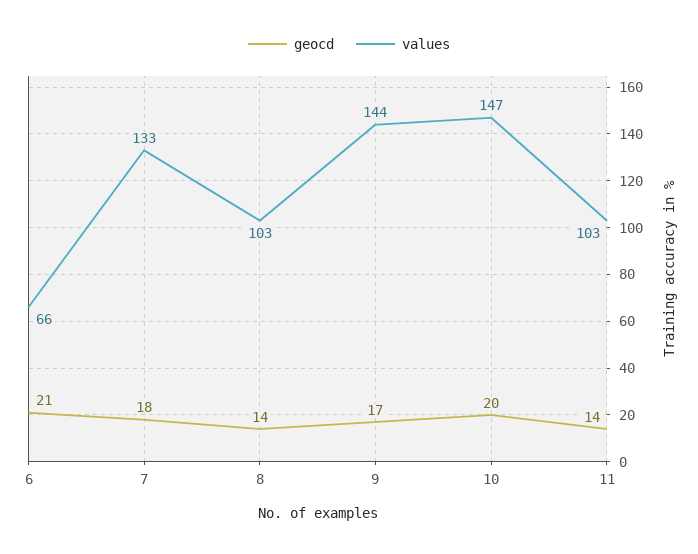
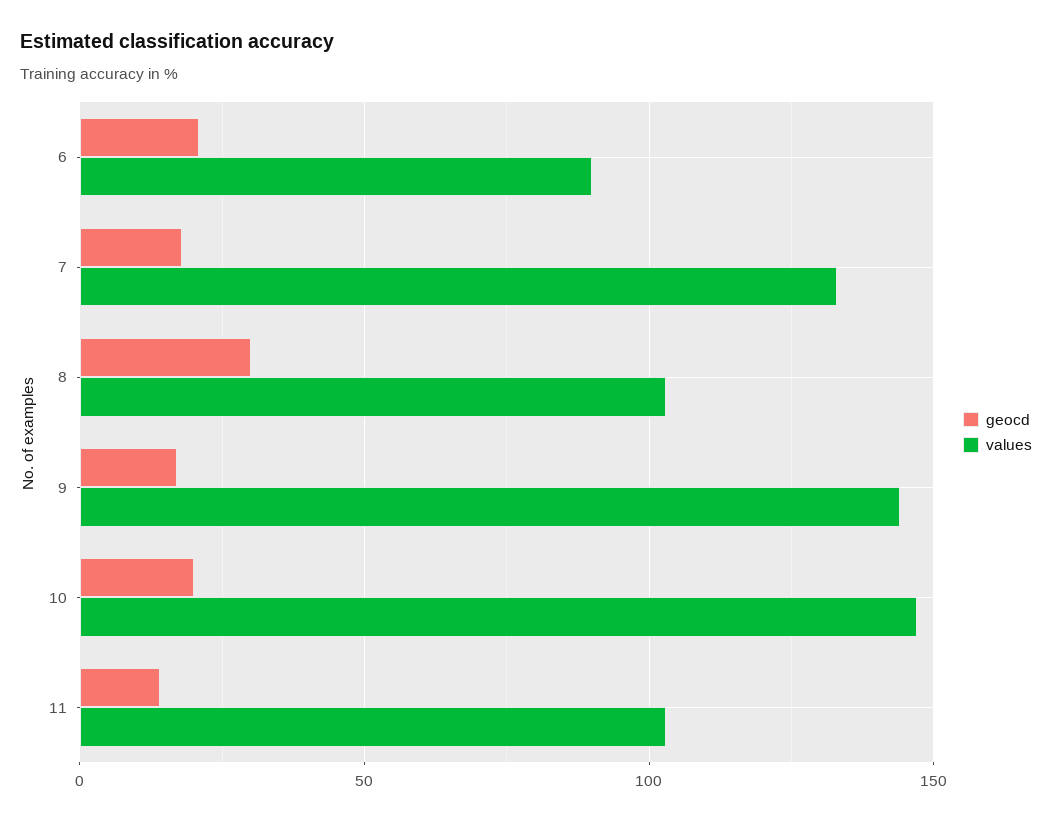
values, 6: 66 -> 90
geocd, 8: 14 -> 30

